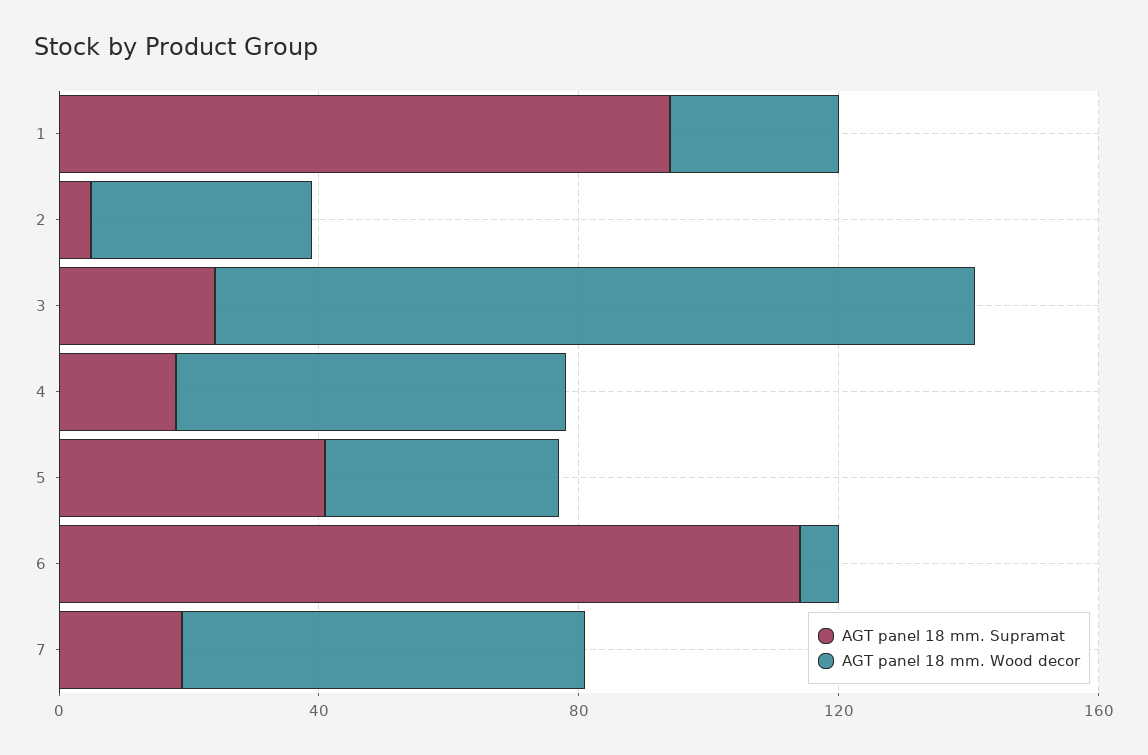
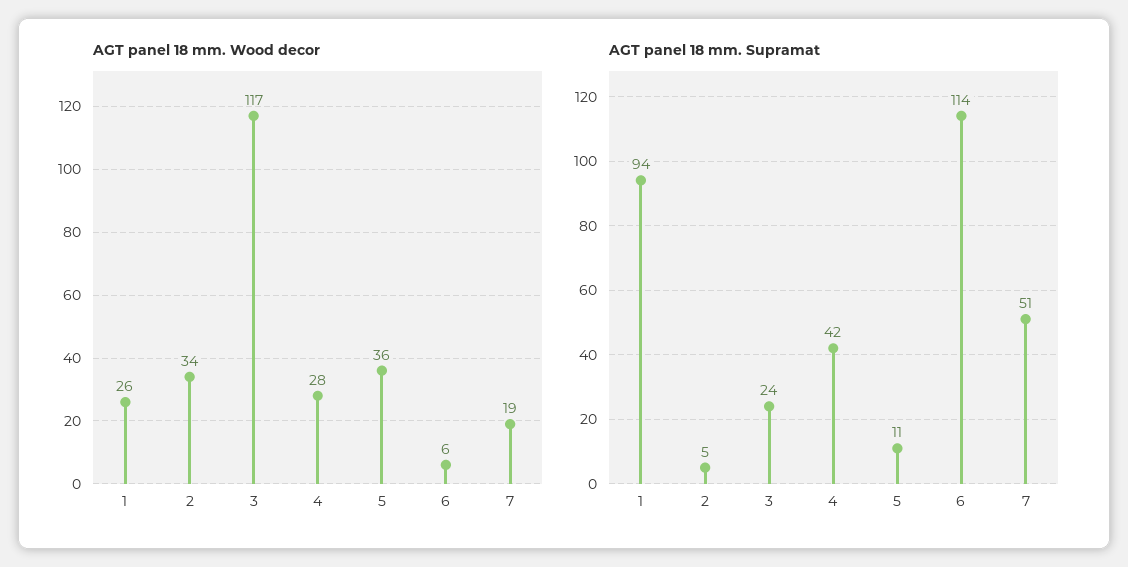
AGT panel 18 mm. Supramat, 4: 20 -> 42
AGT panel 18 mm. Wood decor, 4: 60 -> 28
AGT panel 18 mm. Supramat, 5: 40 -> 11
AGT panel 18 mm. Supramat, 7: 20 -> 51
AGT panel 18 mm. Wood decor, 7: 60 -> 19

